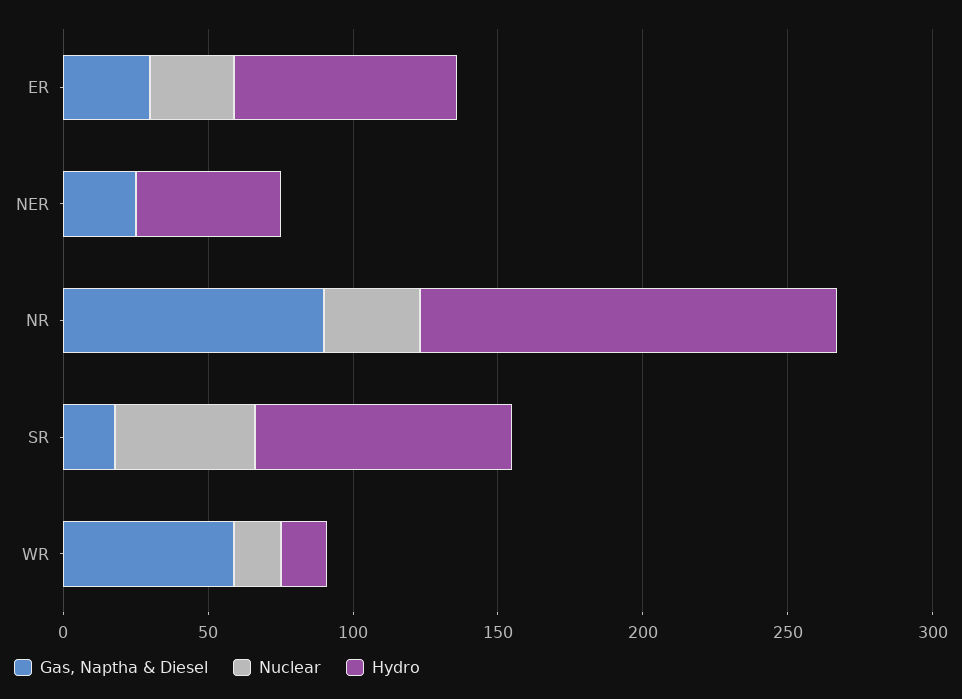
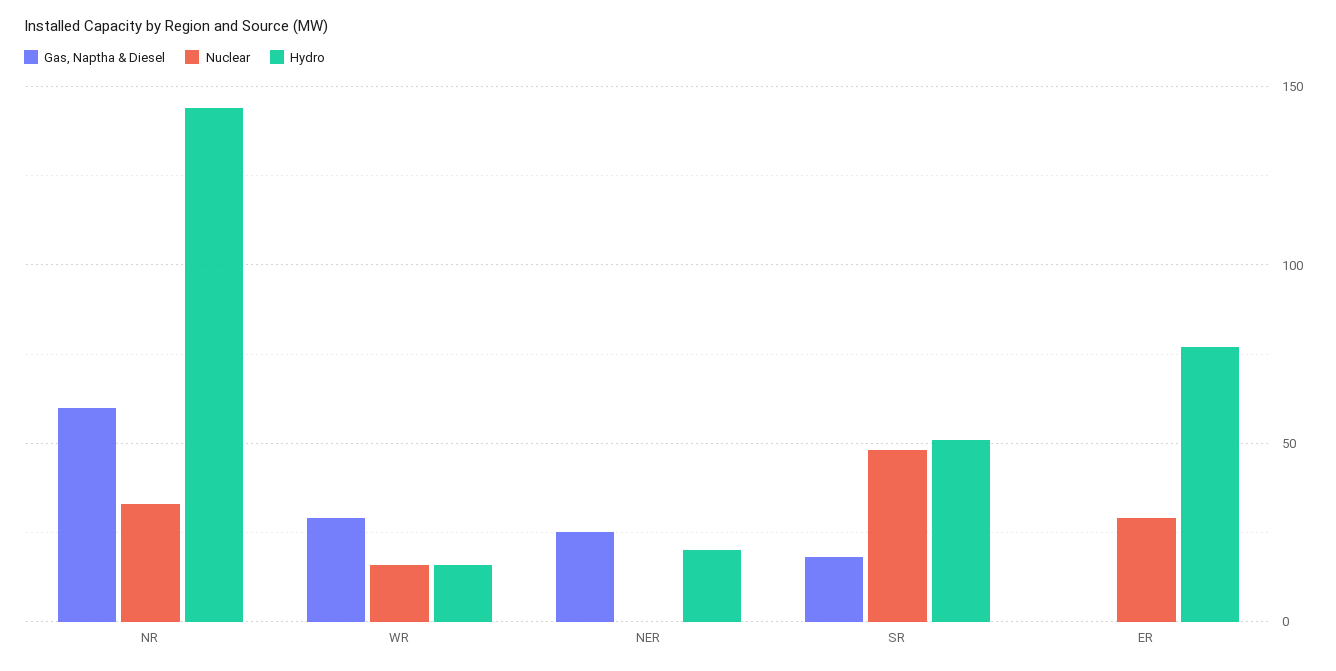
Gas, Naptha & Diesel, ER: 30 -> 0
Hydro, NER: 50 -> 20
Gas, Naptha & Diesel, NR: 90 -> 60
Hydro, SR: 90 -> 50
Gas, Naptha & Diesel, WR: 60 -> 30

